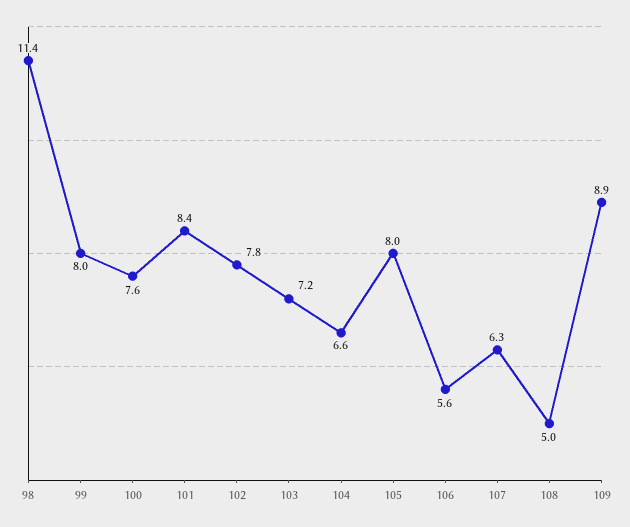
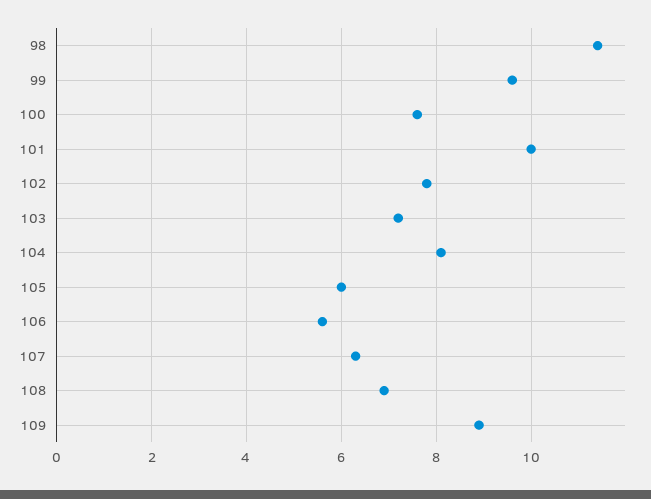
99: 8 -> 9.5
101: 8.4 -> 10
104: 6.6 -> 8
105: 8 -> 6
108: 5 -> 7

